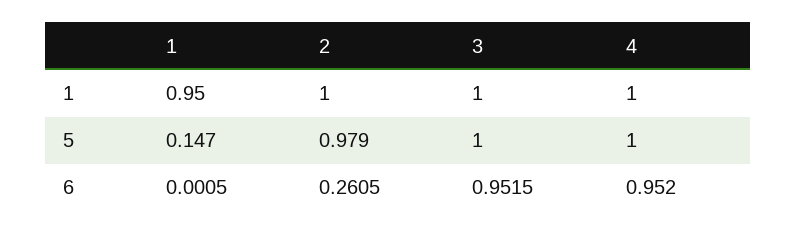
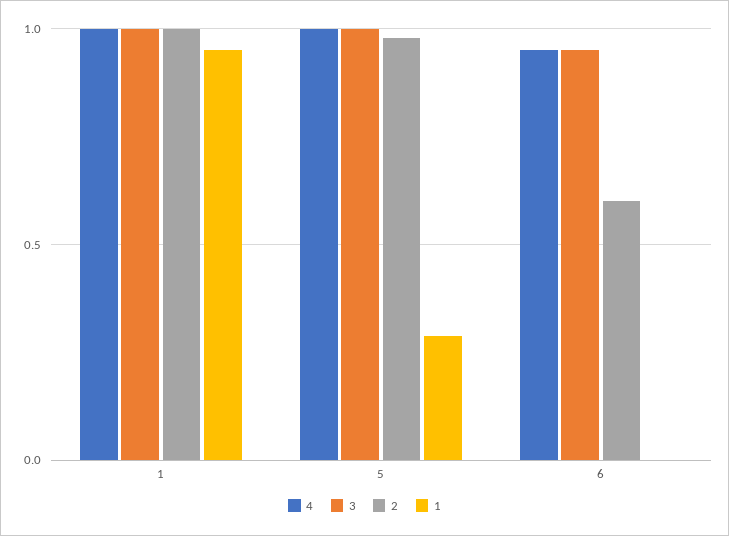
1, 5: 0.147 -> 0.3
2, 6: 0.2605 -> 0.6

